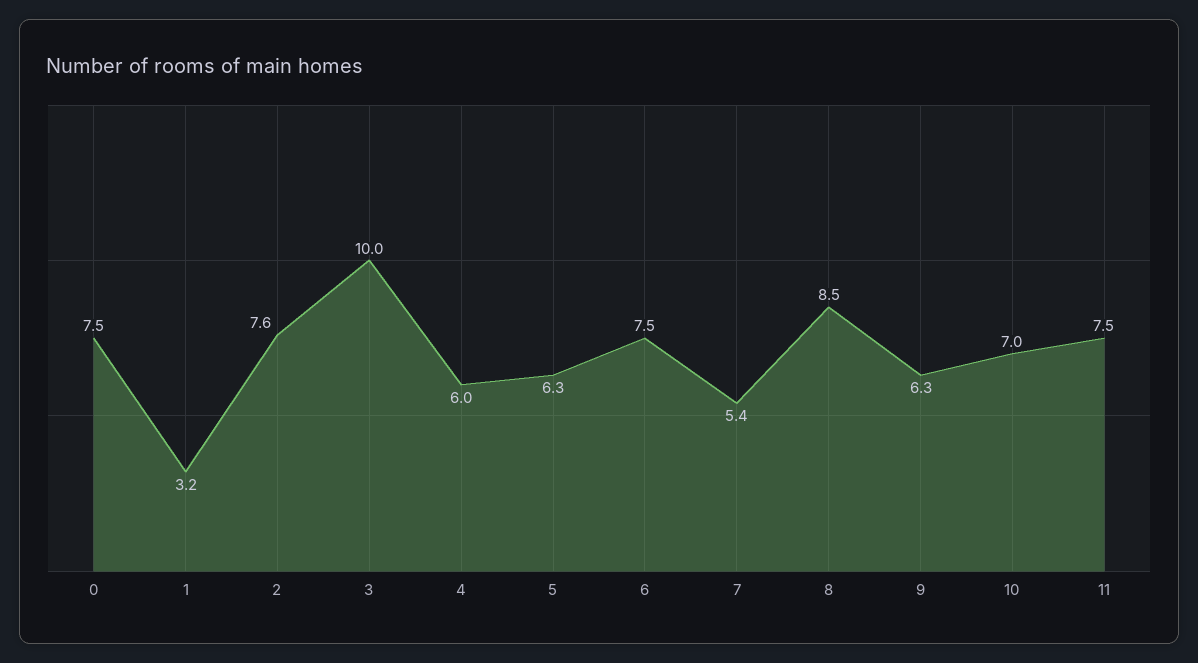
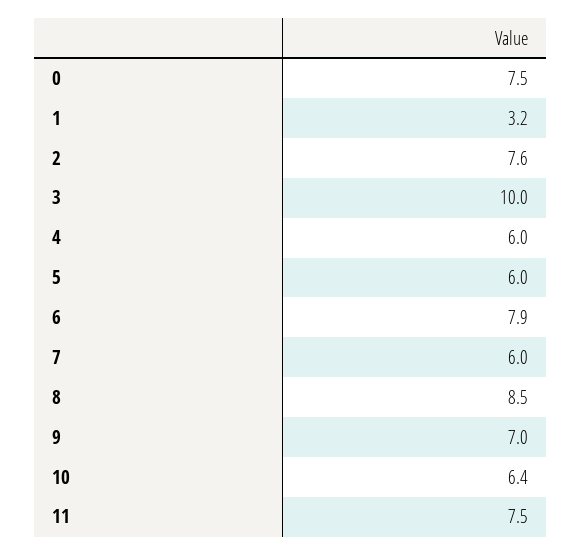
5: 6.3 -> 6
6: 7.5 -> 7.9
7: 5.4 -> 6
9: 6.3 -> 7
10: 7 -> 6.4

